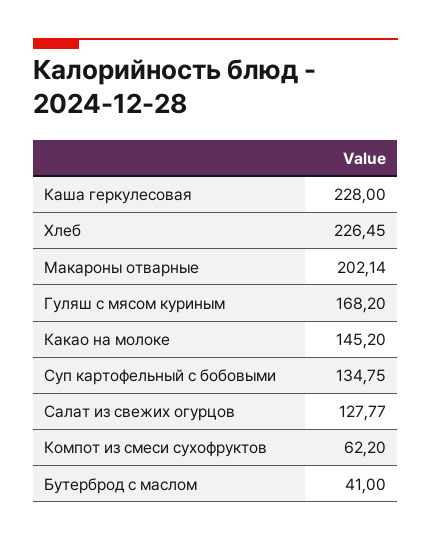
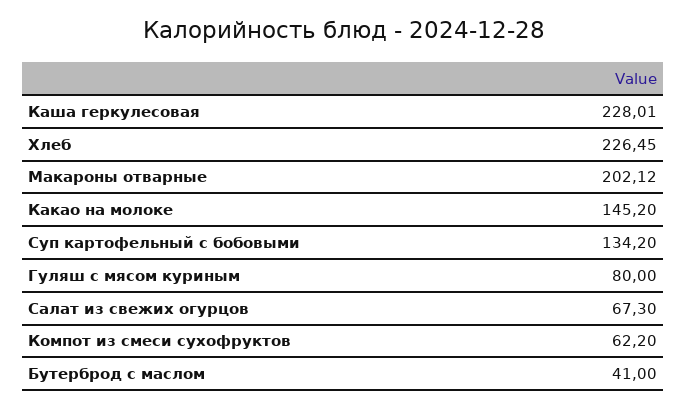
Каша геркулесовая: 228 -> 228.01
Макароны отварные: 202.14 -> 202.12
Гуляш с мясом куриным: 168.2 -> 80
Суп картофельный с бобовыми: 134.75 -> 134.2
Салат из свежих огурцов: 127.77 -> 67.3

